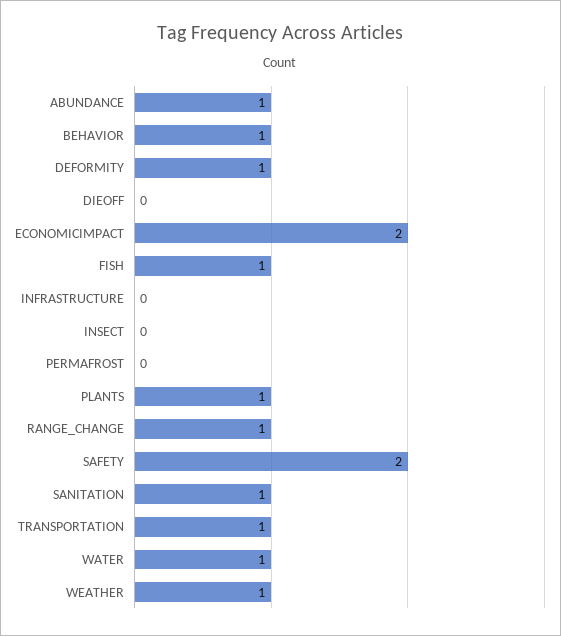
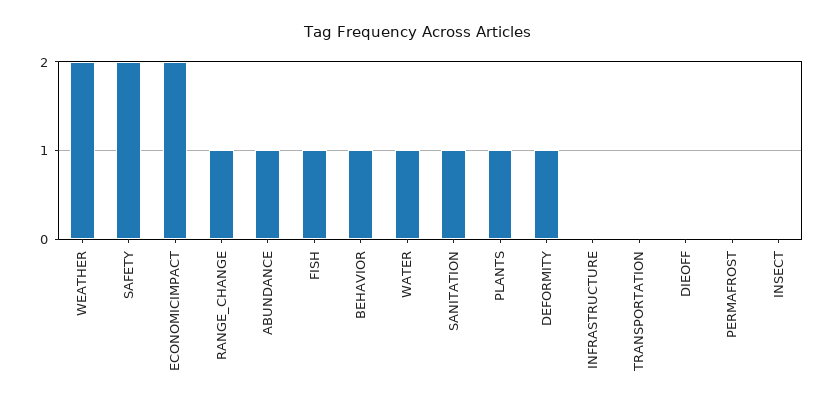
TRANSPORTATION: 1 -> 0
WEATHER: 1 -> 2

